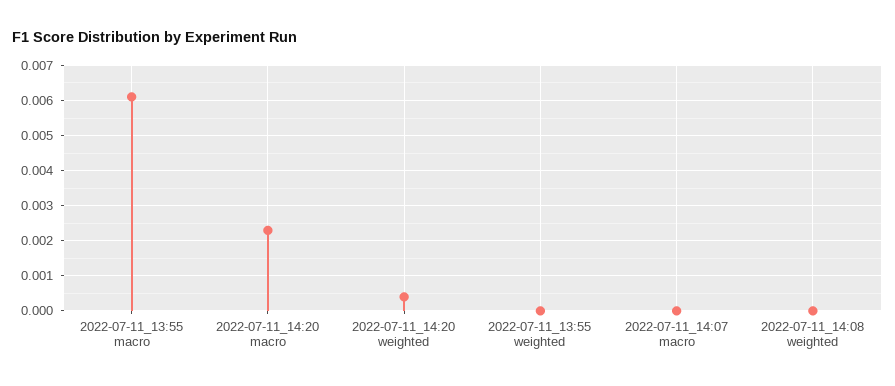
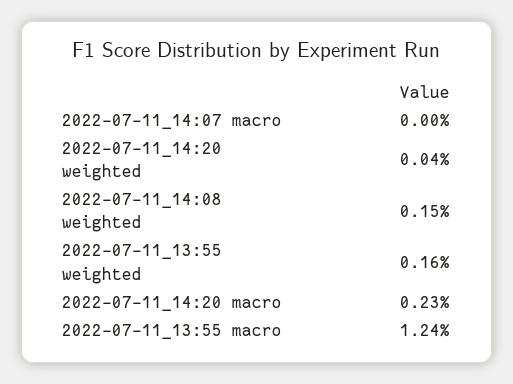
2022-07-11_13:55 macro: 0.006 -> 0.0124
2022-07-11_13:55 weighted: 0 -> 0.0016
2022-07-11_14:08 weighted: 0 -> 0.0015

